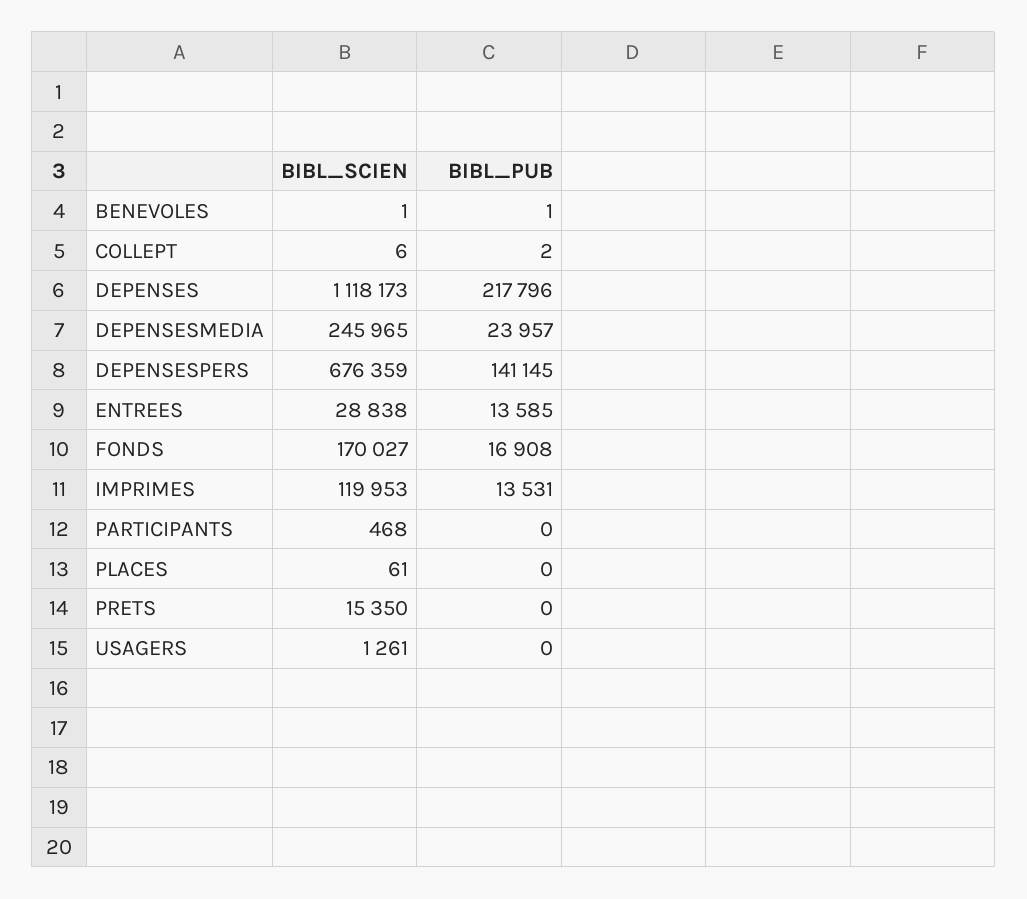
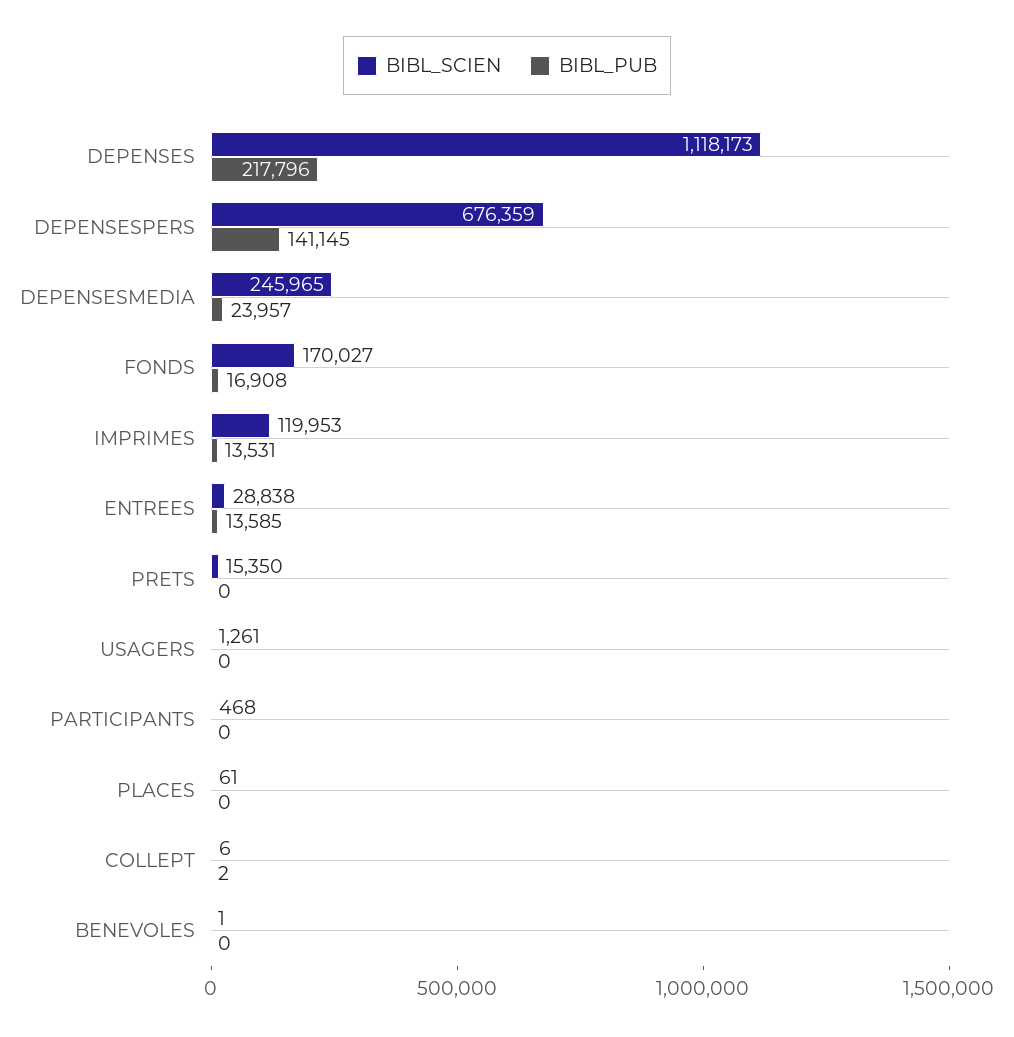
BIBL_PUB, BENEVOLES: 1 -> 0

